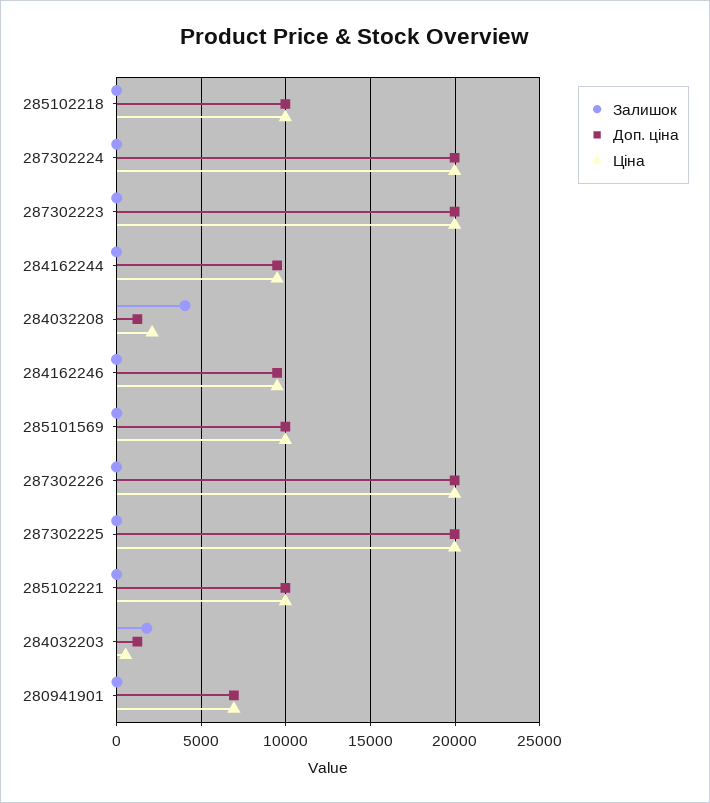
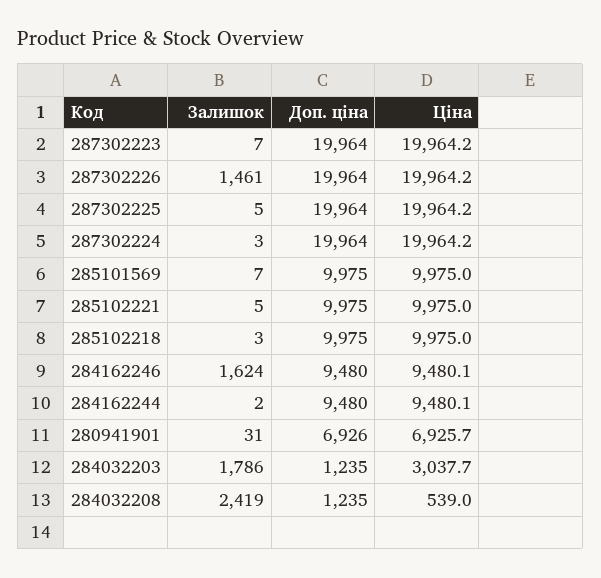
Залишок, 284032208: 4000 -> 2419
Ціна, 284032208: 2000 -> 539
Залишок, 284162246: 0 -> 1624
Залишок, 287302226: 0 -> 1461
Ціна, 284032203: 500 -> 3037.7

